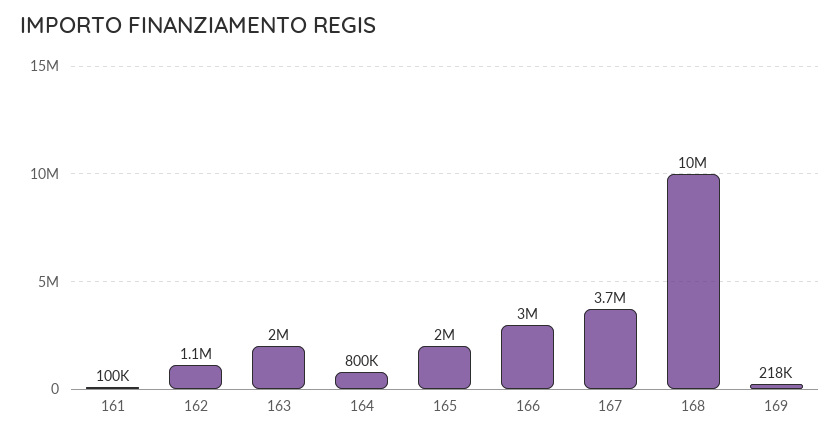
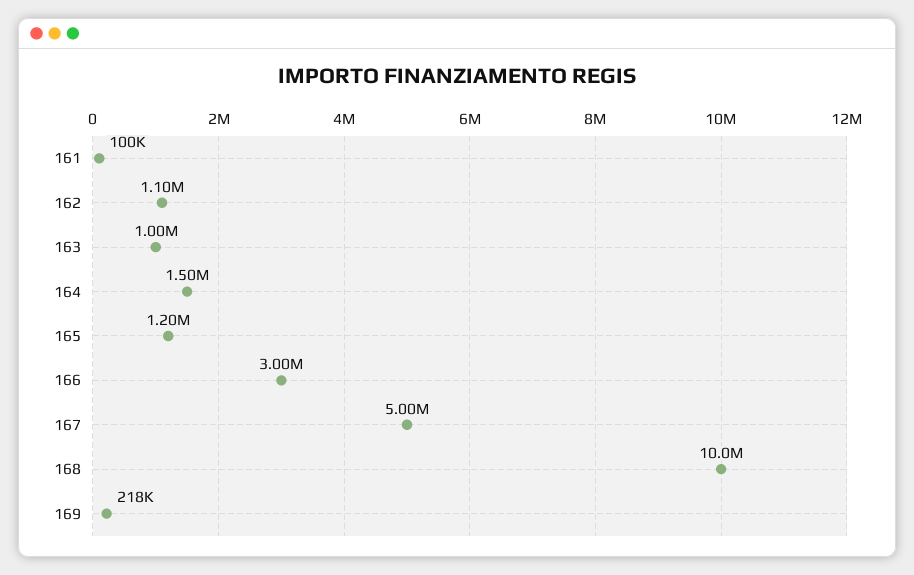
163: 2000000 -> 1000000
164: 800000 -> 1500000
165: 2000000 -> 1200000
167: 3700000 -> 5000000

